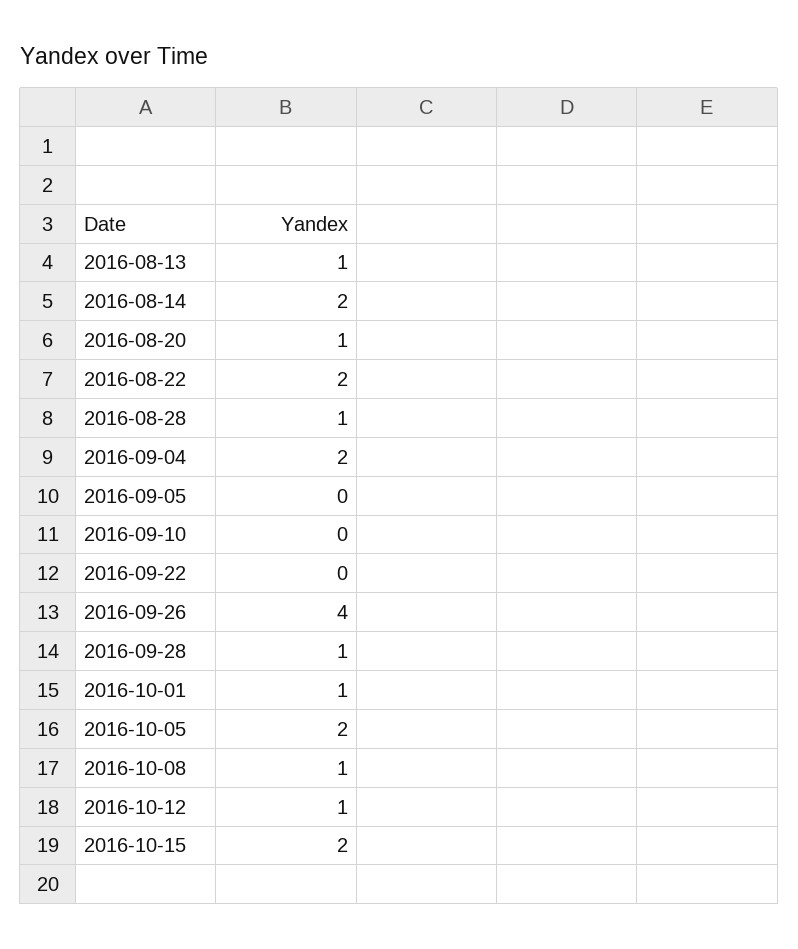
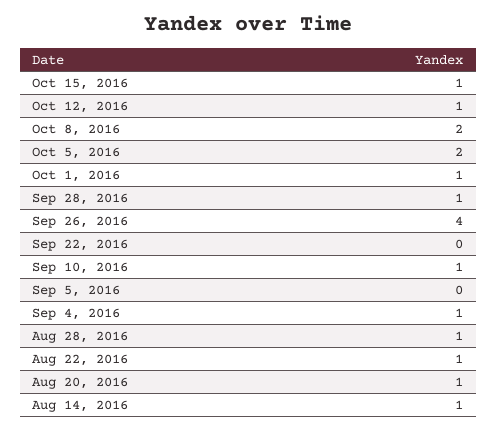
2016-08-13: 1 -> none
2016-08-14: 2 -> 1
2016-08-22: 2 -> 1
2016-09-04: 2 -> 1
2016-09-10: 0 -> 1
2016-10-08: 1 -> 2
2016-10-15: 2 -> 1

